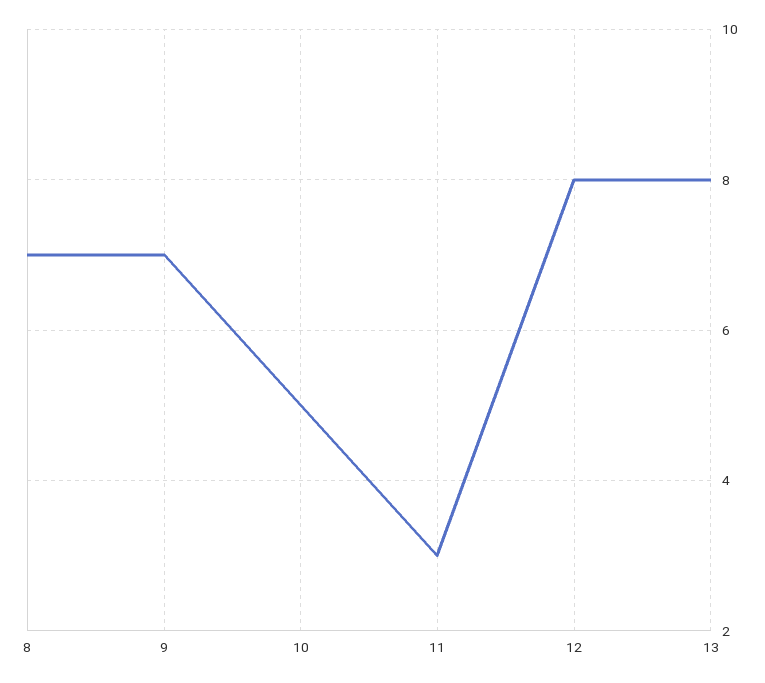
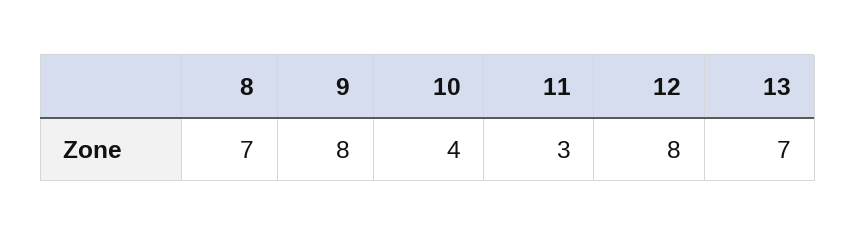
9: 7 -> 8
10: 5 -> 4
13: 8 -> 7

